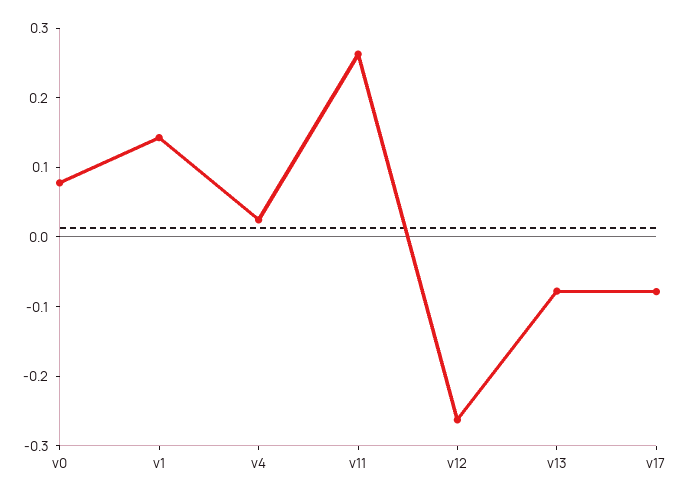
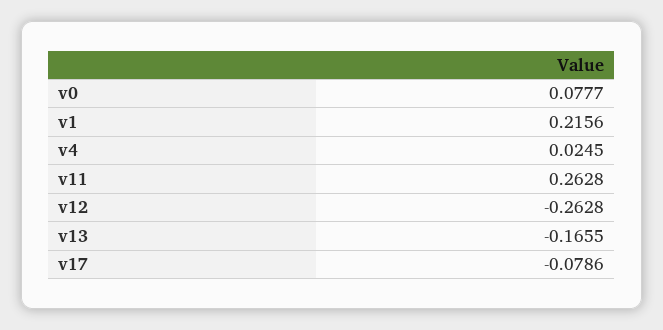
v1: 0.14 -> 0.2156
v13: -0.08 -> -0.1655

